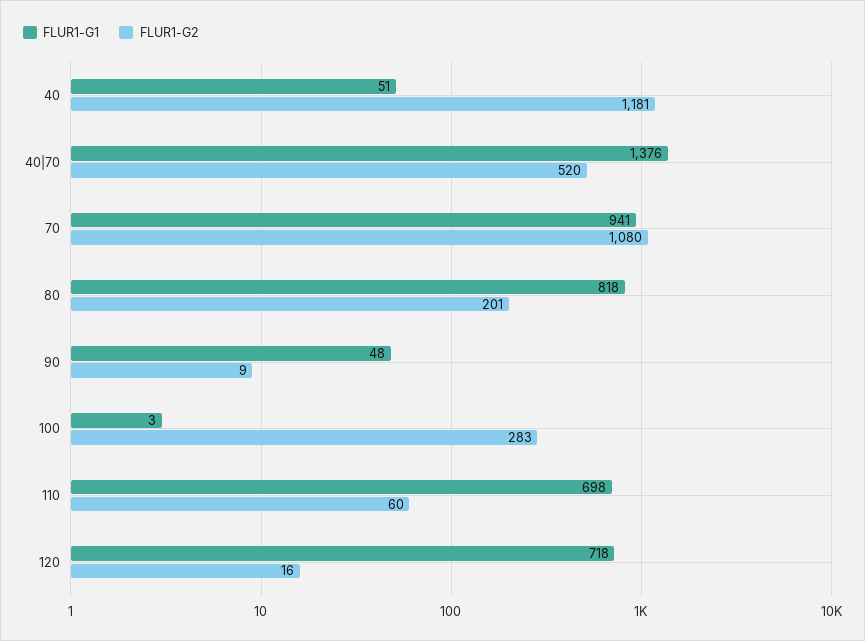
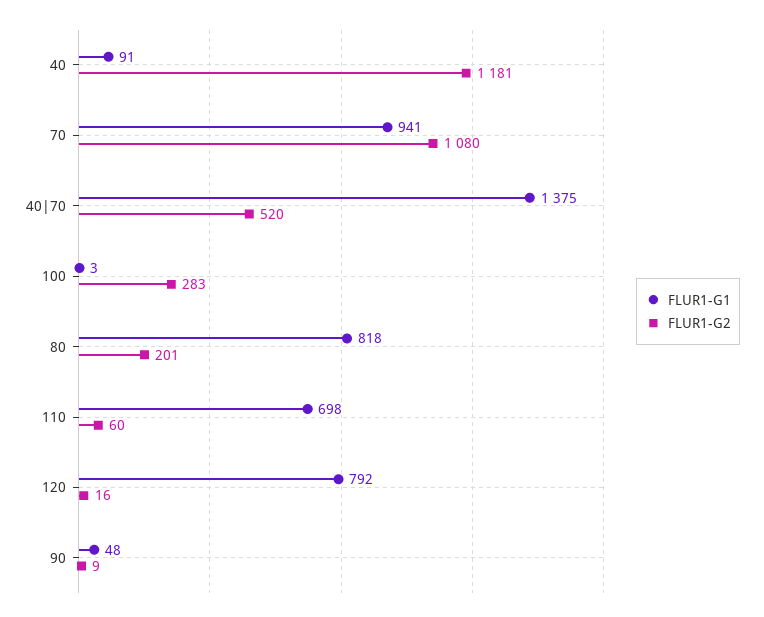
FLUR1-G1, 40: 51 -> 91
FLUR1-G1, 40|70: 1376 -> 1375
FLUR1-G1, 120: 718 -> 792

